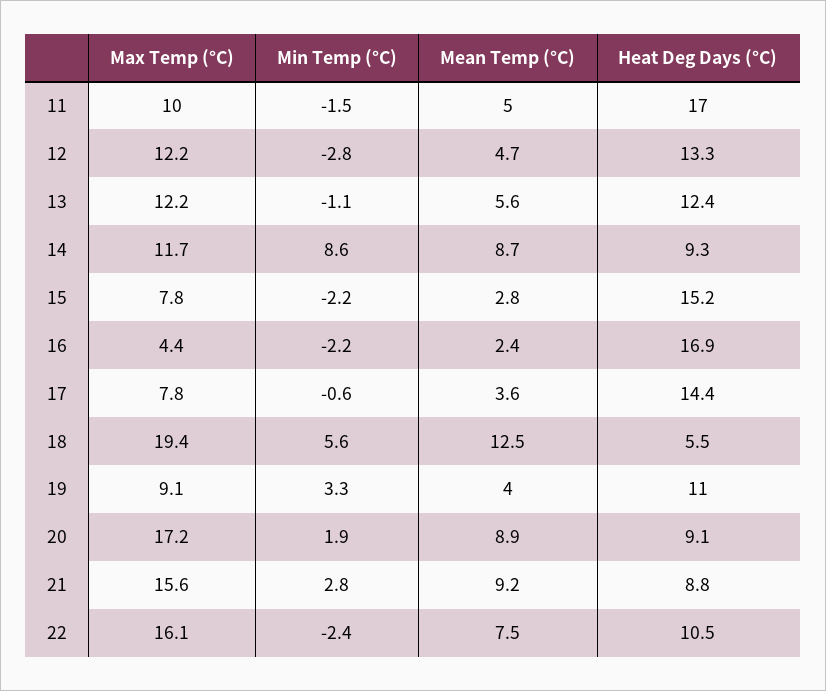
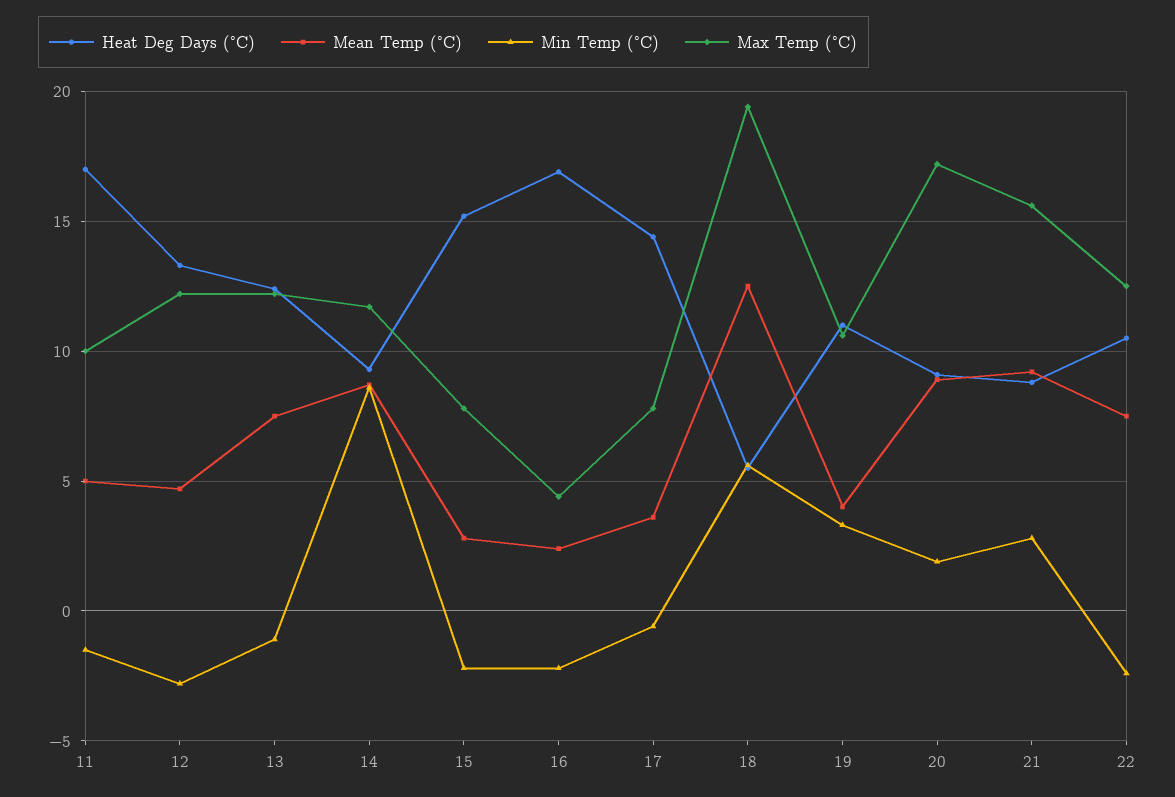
Mean Temp (°C), 13: 5.6 -> 7.5
Max Temp (°C), 19: 9.1 -> 10.5
Max Temp (°C), 22: 16.1 -> 12.5

